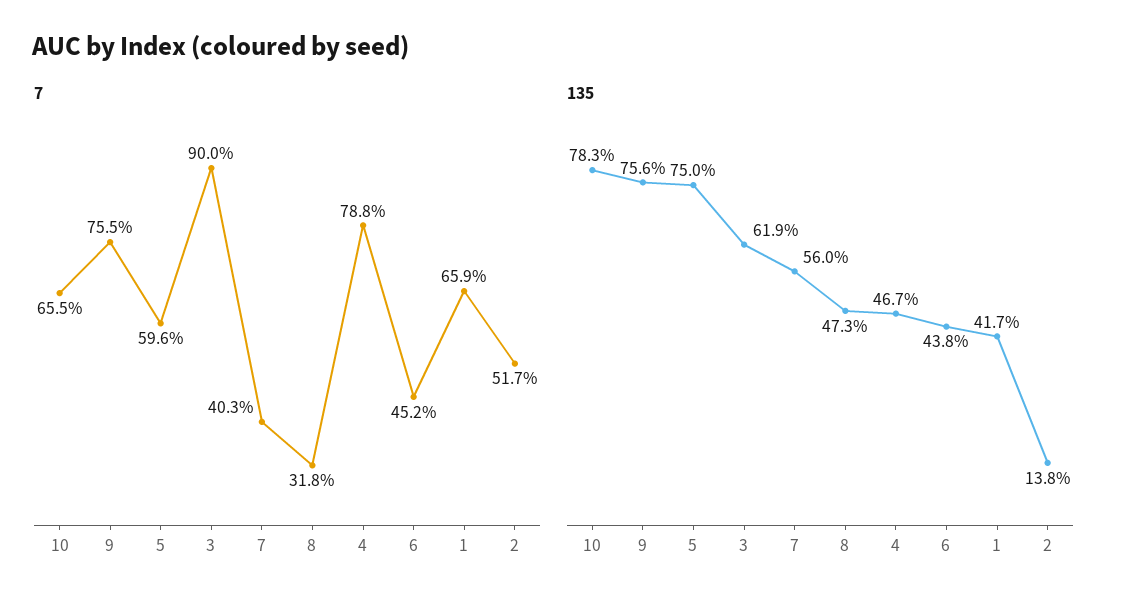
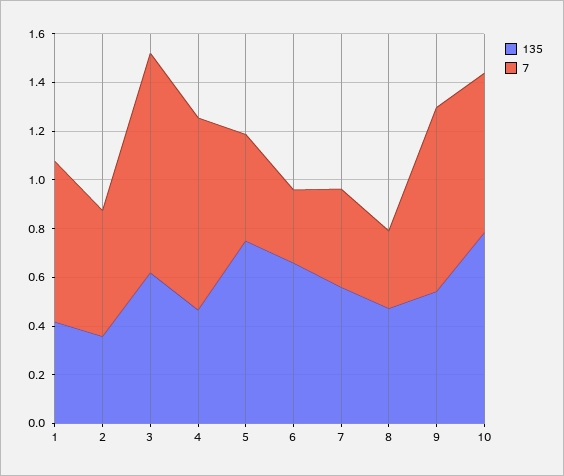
7, 5: 0.596 -> 0.45
7, 6: 0.452 -> 0.3
135, 9: 0.756 -> 0.55
135, 6: 0.438 -> 0.65
135, 2: 0.138 -> 0.35

